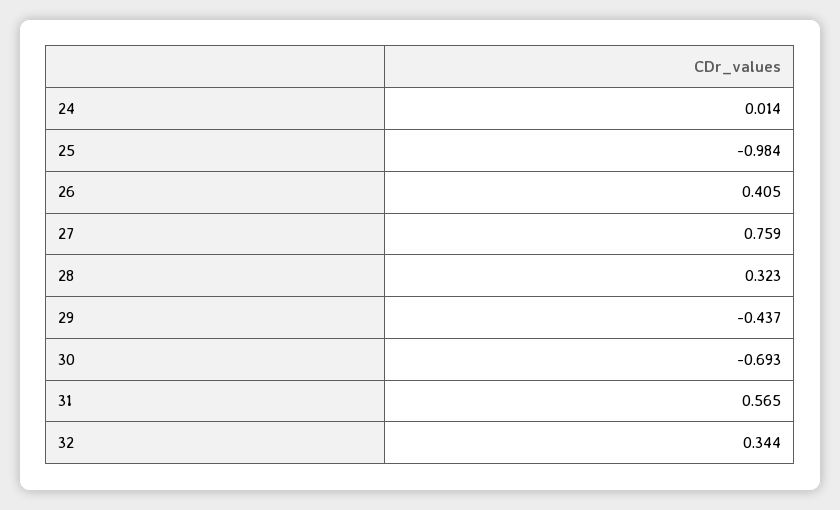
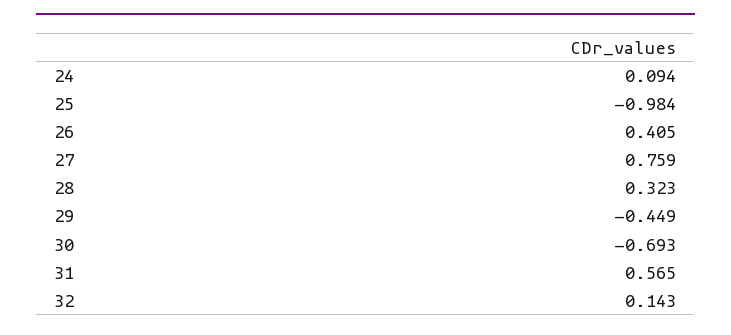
24: 0.014 -> 0.094
29: -0.437 -> -0.449
32: 0.344 -> 0.143

